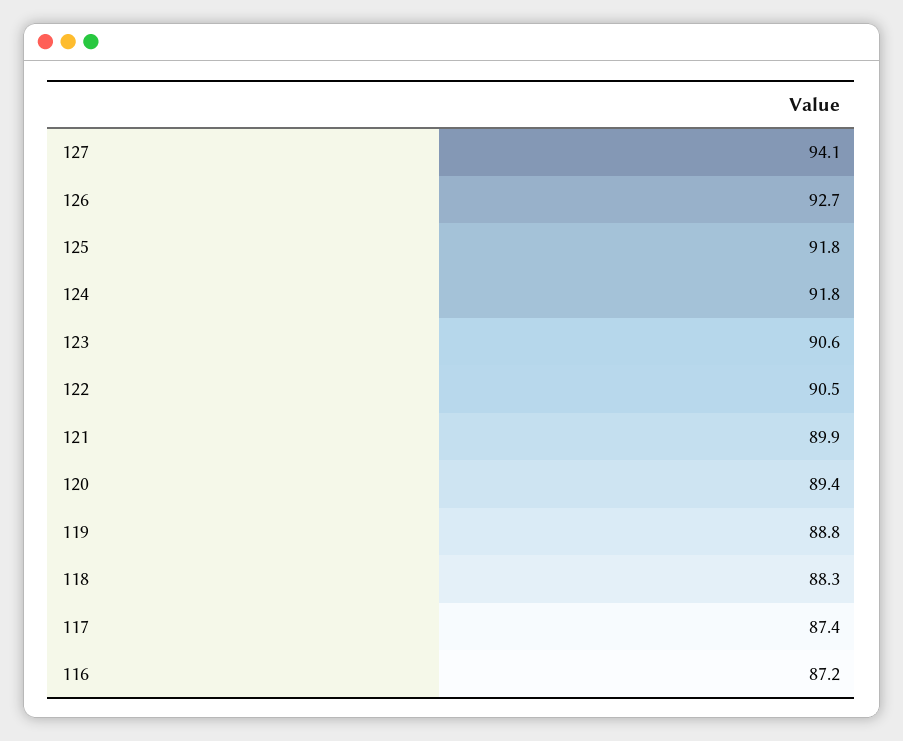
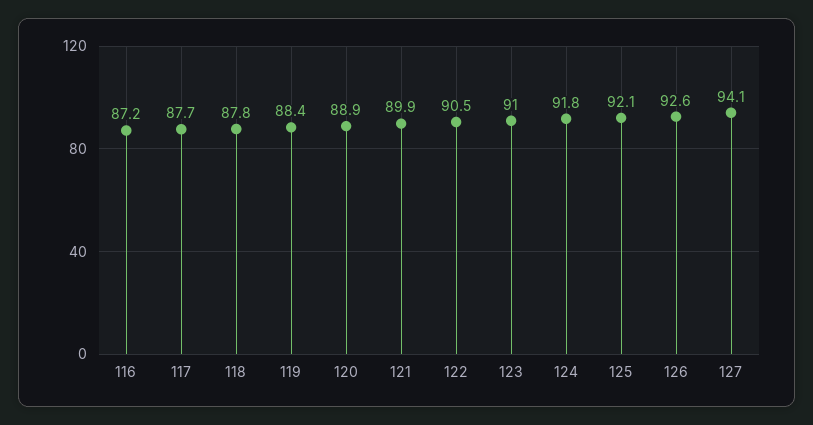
126: 92.7 -> 92.6
125: 91.8 -> 92.1
123: 90.6 -> 91
120: 89.4 -> 88.9
119: 88.8 -> 88.4
118: 88.3 -> 87.8
117: 87.4 -> 87.7

